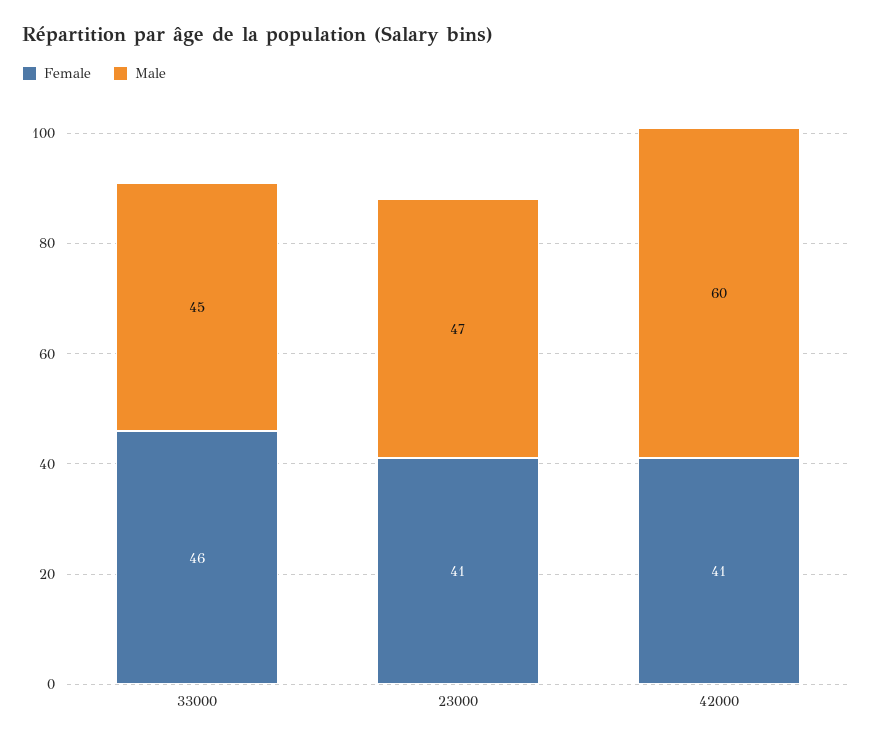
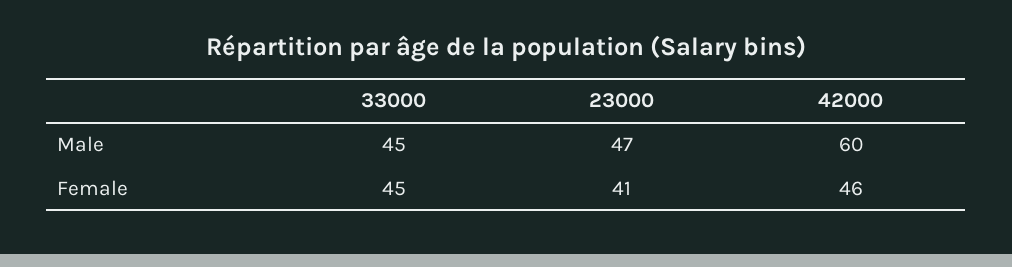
Female, 33000: 46 -> 45
Female, 42000: 41 -> 46

